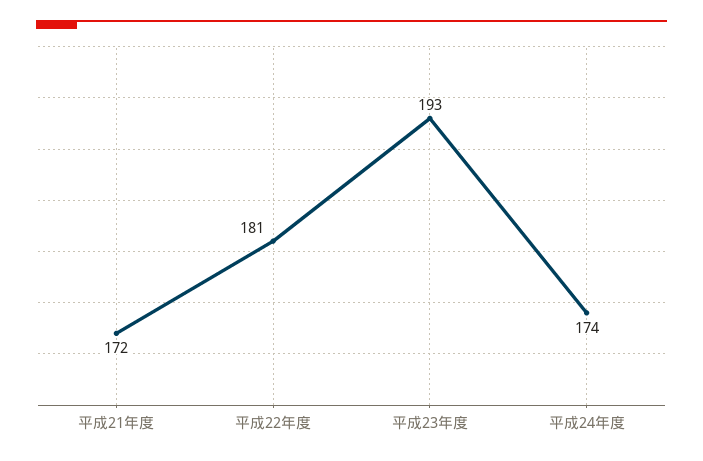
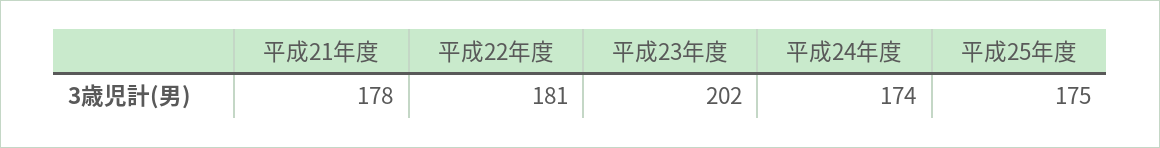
平成21年度: 172 -> 178
平成23年度: 193 -> 202
平成25年度: none -> 175

